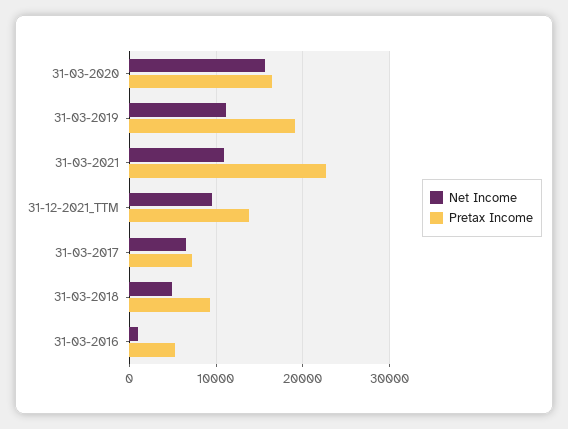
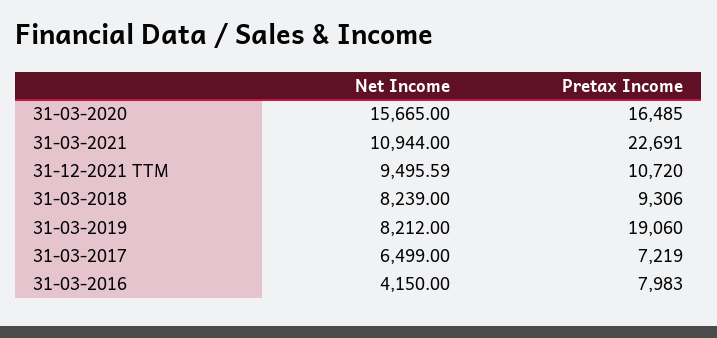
Net Income, 31-03-2019: 11000 -> 8212
Pretax Income, 31-12-2021_TTM: 14000 -> 10720
Net Income, 31-03-2018: 5000 -> 8239
Net Income, 31-03-2016: 1000 -> 4150
Pretax Income, 31-03-2016: 5000 -> 7983

